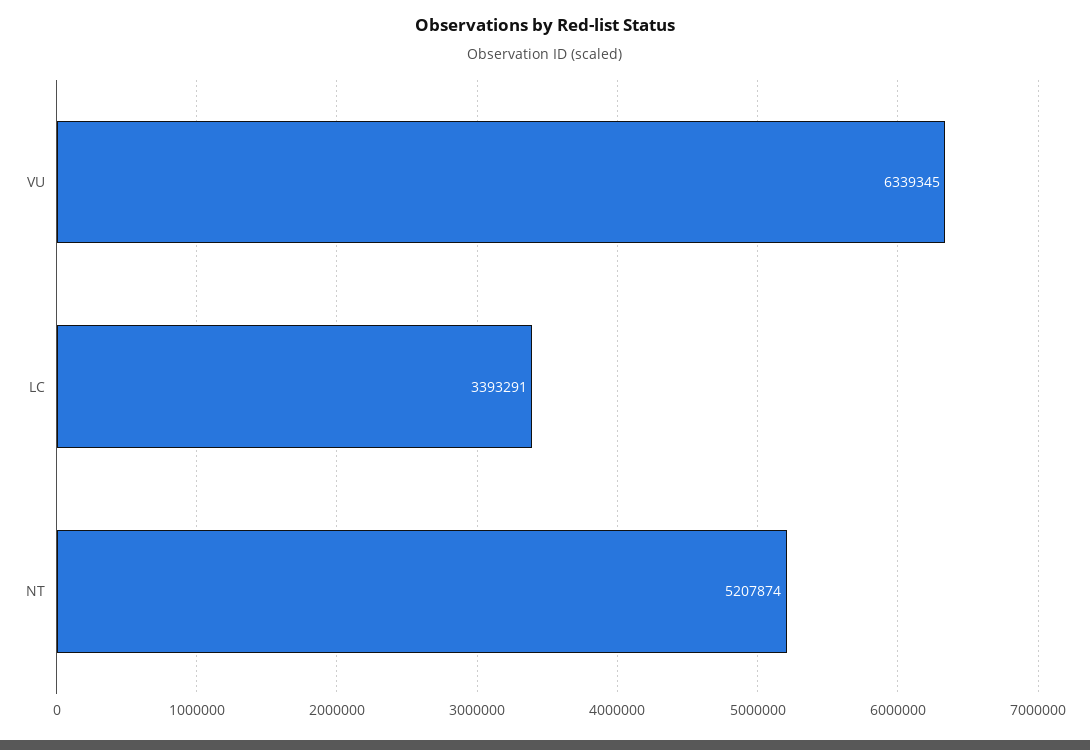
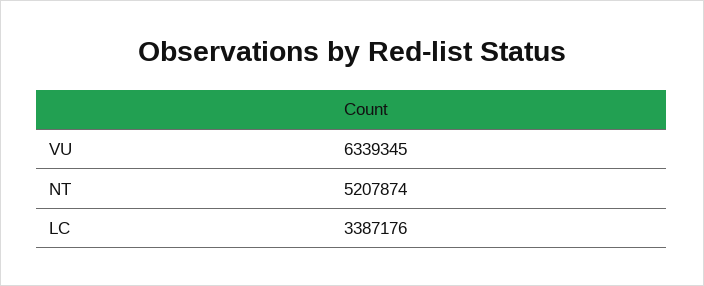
LC: 3393291 -> 3387176

